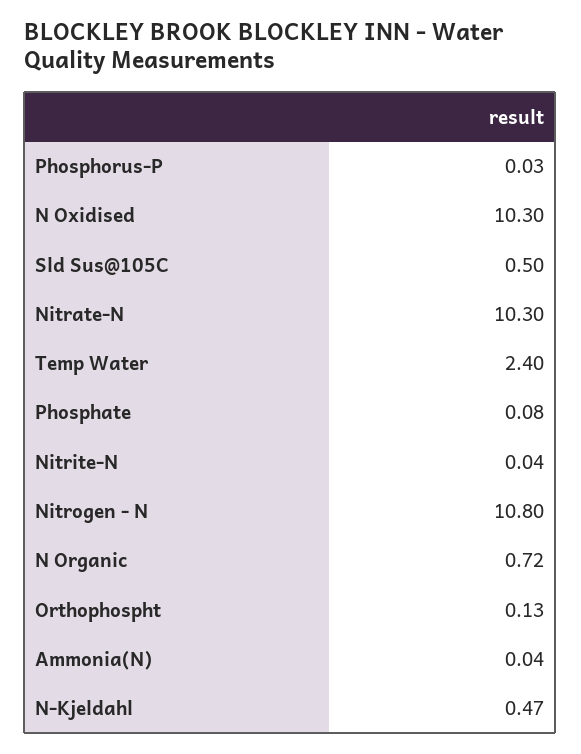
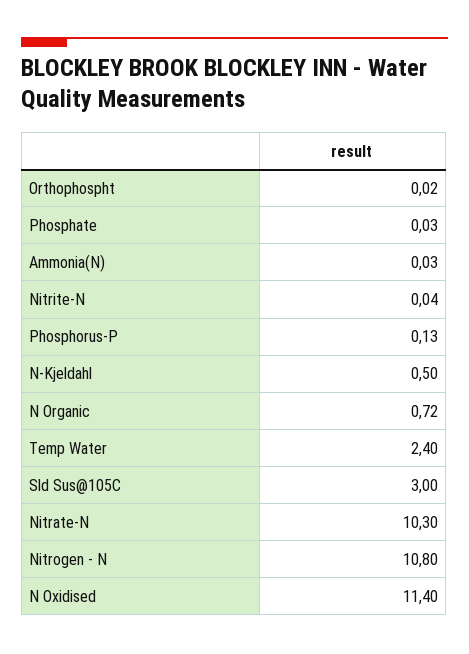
Phosphorus-P: 0.03 -> 0.13
N Oxidised: 10.3 -> 11.4
Sld Sus@105C: 0.5 -> 3
Phosphate: 0.08 -> 0.03
Orthophospht: 0.13 -> 0.02
Ammonia(N): 0.04 -> 0.03
N-Kjeldahl: 0.47 -> 0.5

